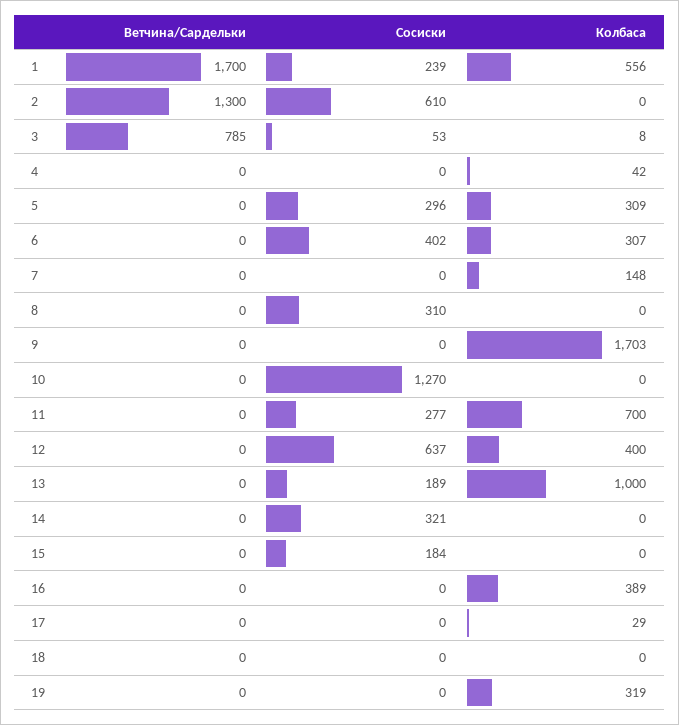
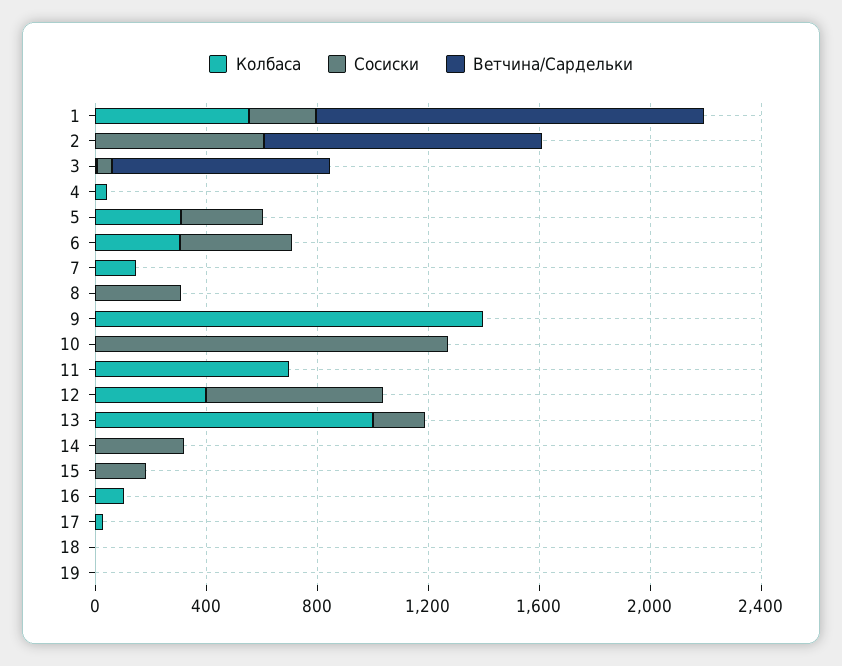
Ветчина/Сардельки, 1: 1700 -> 1400
Ветчина/Сардельки, 2: 1300 -> 1000
Колбаса, 9: 1703 -> 1400
Сосиски, 11: 277 -> 0
Колбаса, 16: 389 -> 100
Колбаса, 19: 319 -> 0

